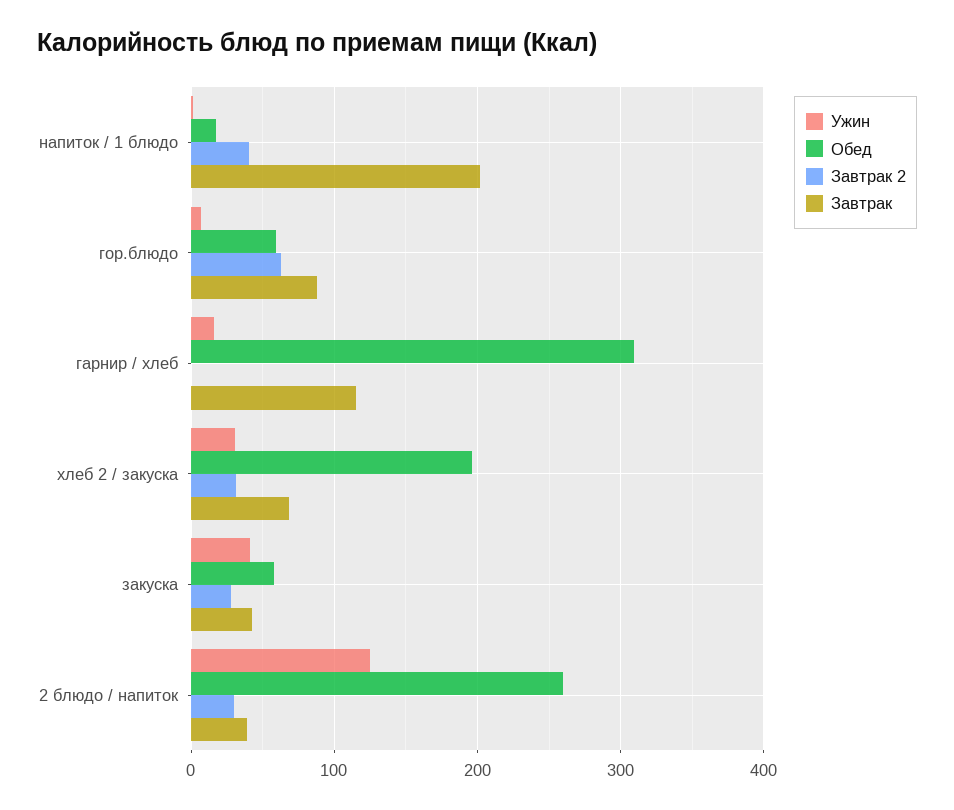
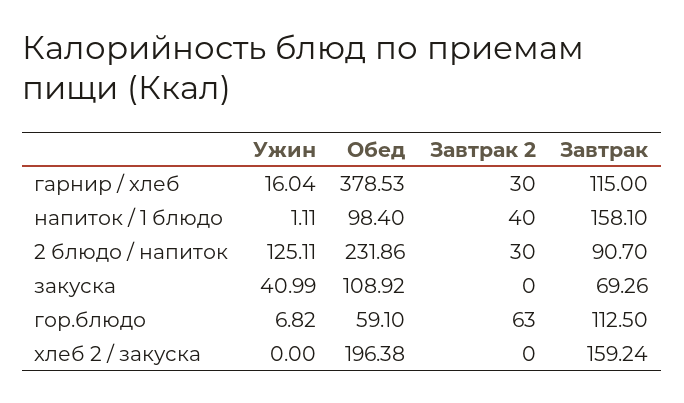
Обед, напиток / 1 блюдо: 20 -> 98.4
Завтрак, напиток / 1 блюдо: 200 -> 158.1
Завтрак, гор.блюдо: 90 -> 112.5
Обед, гарнир / хлеб: 310 -> 378.53
Завтрак 2, гарнир / хлеб: 0 -> 30
Ужин, хлеб 2 / закуска: 30 -> 0
Завтрак 2, хлеб 2 / закуска: 30 -> 0
Завтрак, хлеб 2 / закуска: 70 -> 159.24
Обед, закуска: 60 -> 108.92
Завтрак 2, закуска: 30 -> 0
Завтрак, закуска: 40 -> 69.26
Обед, 2 блюдо / напиток: 260 -> 231.86
Завтрак, 2 блюдо / напиток: 40 -> 90.7

